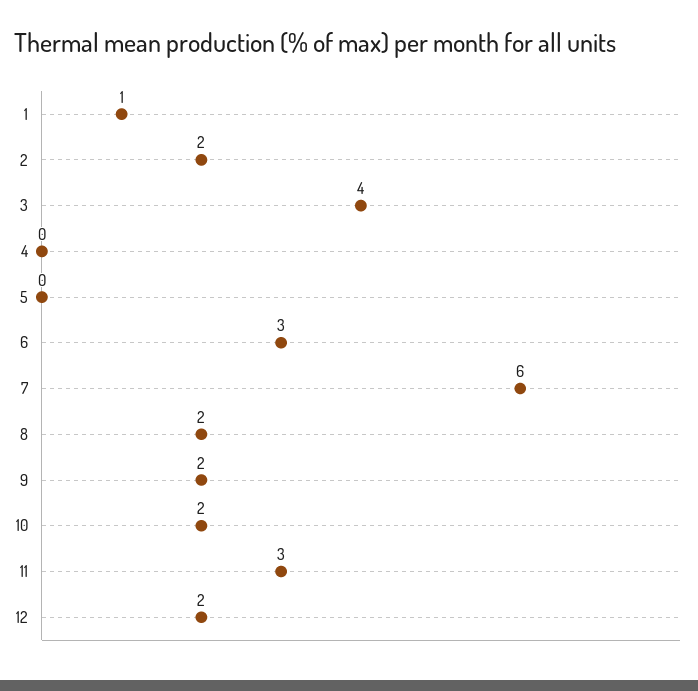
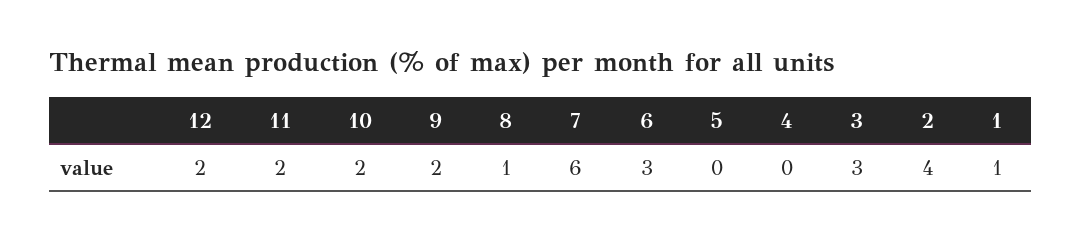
2: 2 -> 4
3: 4 -> 3
8: 2 -> 1
11: 3 -> 2

